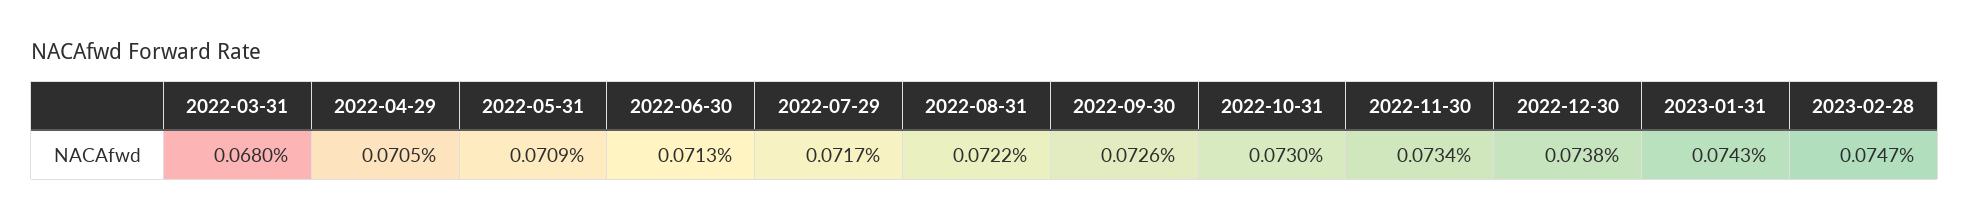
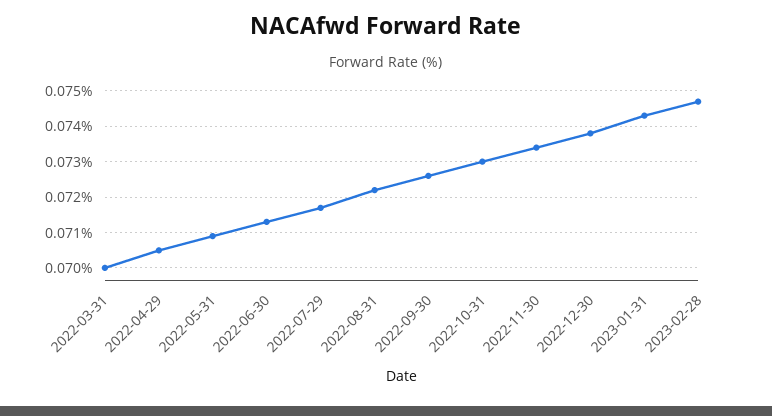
2022-03-31: 0.068 -> 0.07

